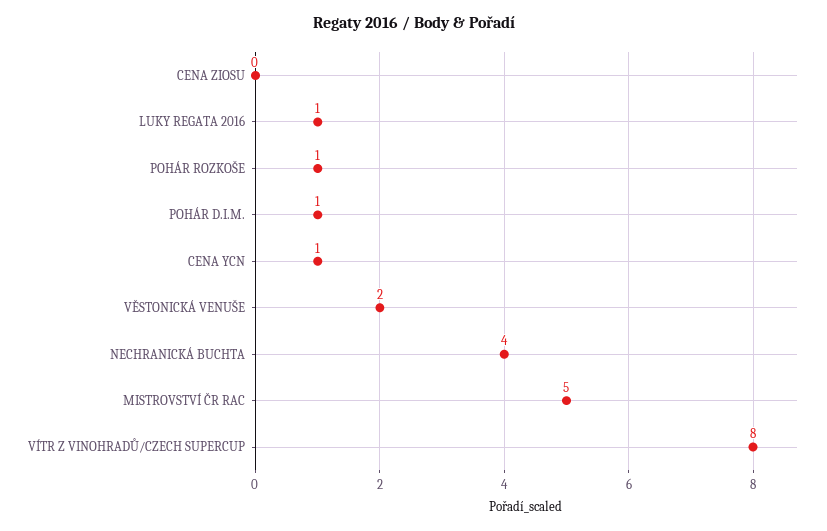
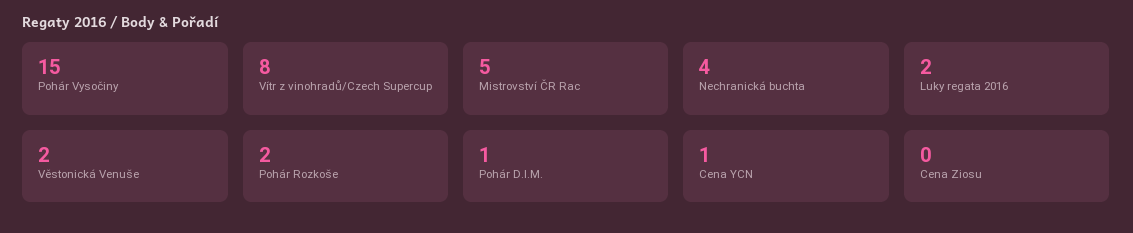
LUKY REGATA 2016: 1 -> 2
POHÁR ROZKOŠE: 1 -> 2
Pohár Vysočiny: none -> 15

